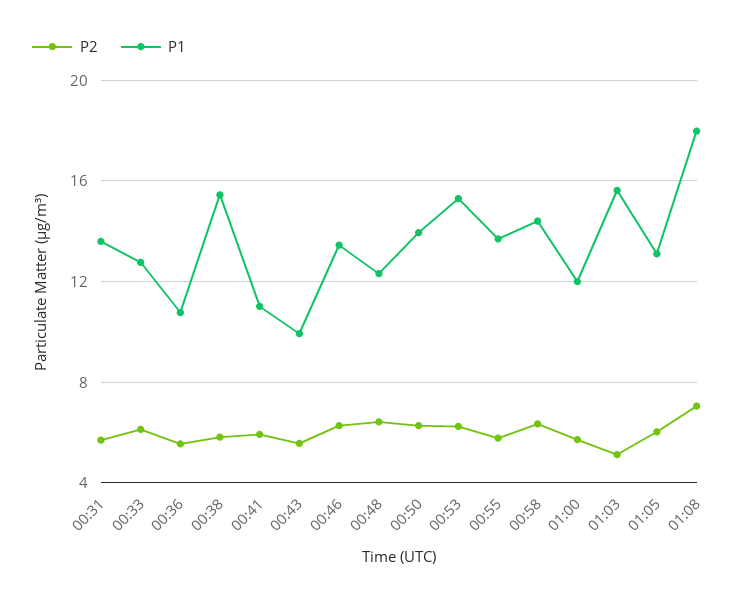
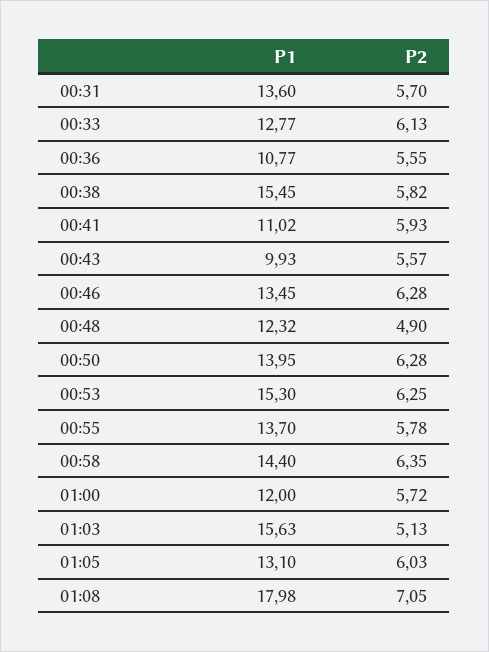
P2, 00:48: 6.5 -> 4.9

